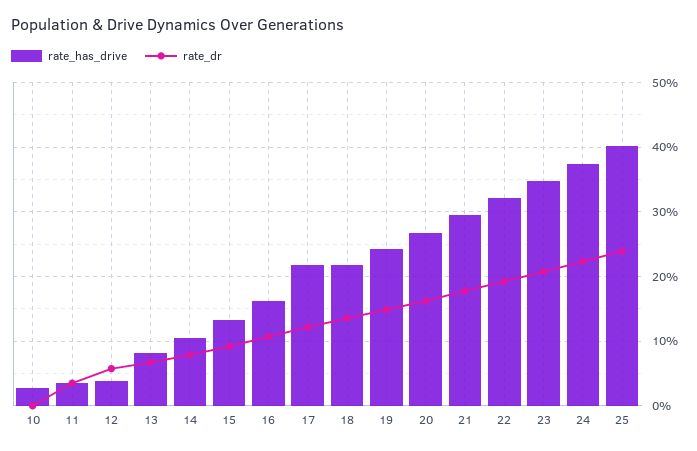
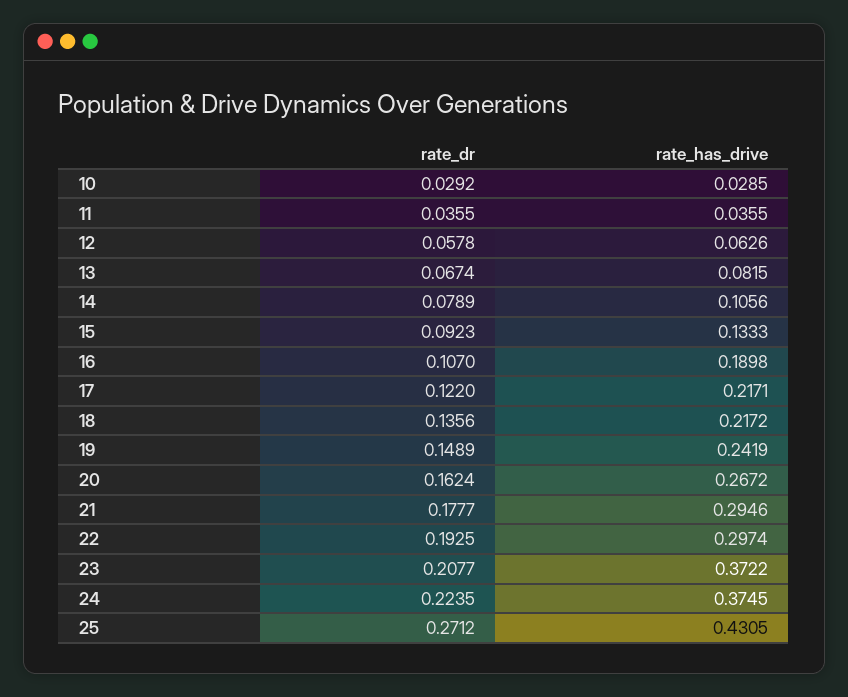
rate_dr, 10: 0 -> 0.0292
rate_has_drive, 12: 0.04 -> 0.0626
rate_has_drive, 16: 0.16 -> 0.1898
rate_has_drive, 22: 0.32 -> 0.2974
rate_has_drive, 23: 0.35 -> 0.3722
rate_has_drive, 25: 0.4 -> 0.4305
rate_dr, 25: 0.24 -> 0.2712

